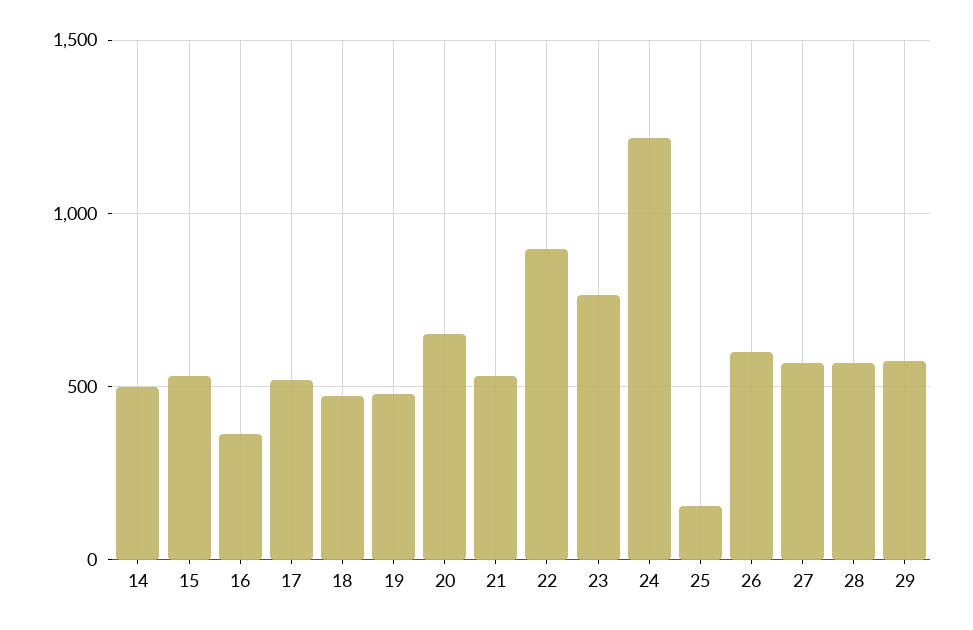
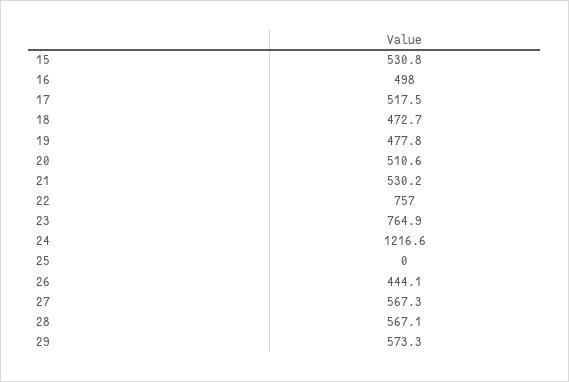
14: 500 -> none
16: 350 -> 498
20: 650 -> 510.6
22: 900 -> 757
25: 150 -> 0
26: 600 -> 444.1

